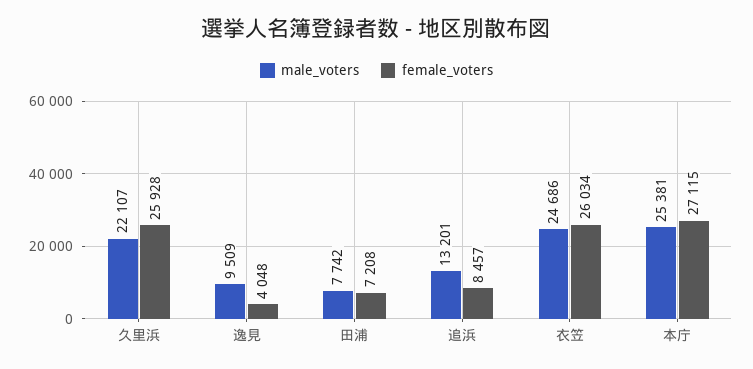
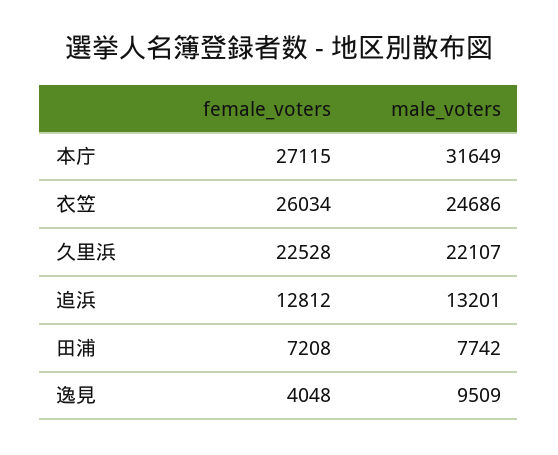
female_voters, 久里浜: 25928 -> 22528
female_voters, 追浜: 8457 -> 12812
male_voters, 本庁: 25381 -> 31649

